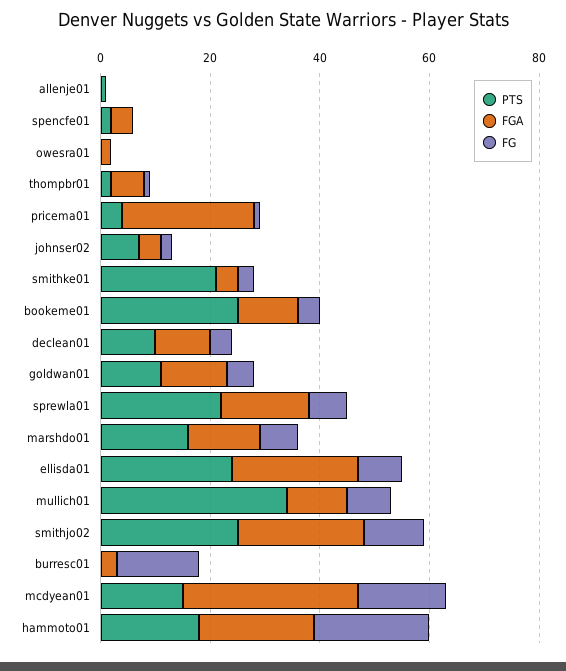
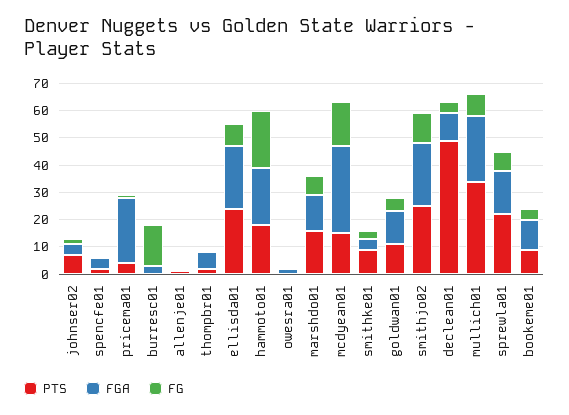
PTS, smithke01: 20 -> 10
PTS, bookeme01: 25 -> 10
PTS, declean01: 10 -> 50
FGA, mullich01: 10 -> 25

